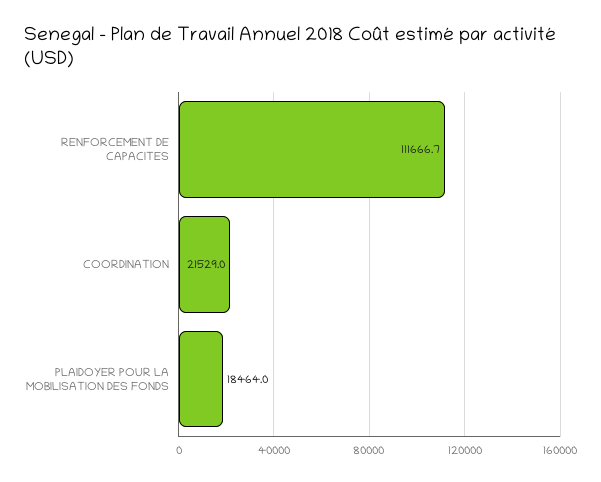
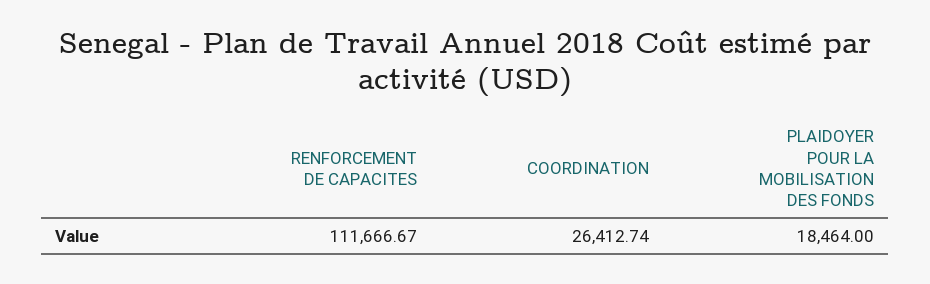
COORDINATION: 21529 -> 26412.74

